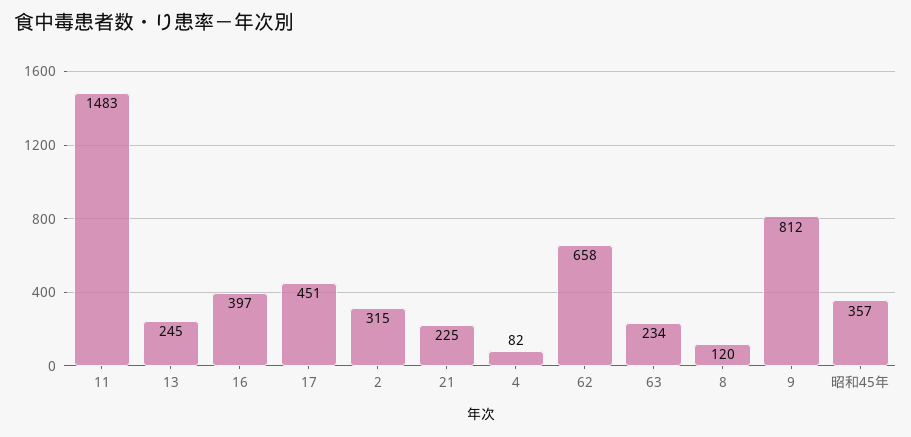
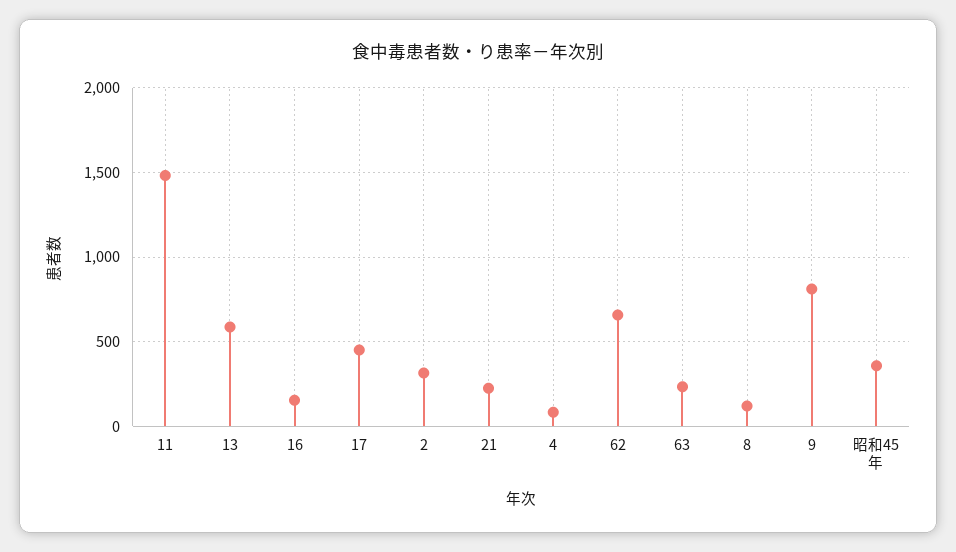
13: 245 -> 600
16: 397 -> 150

